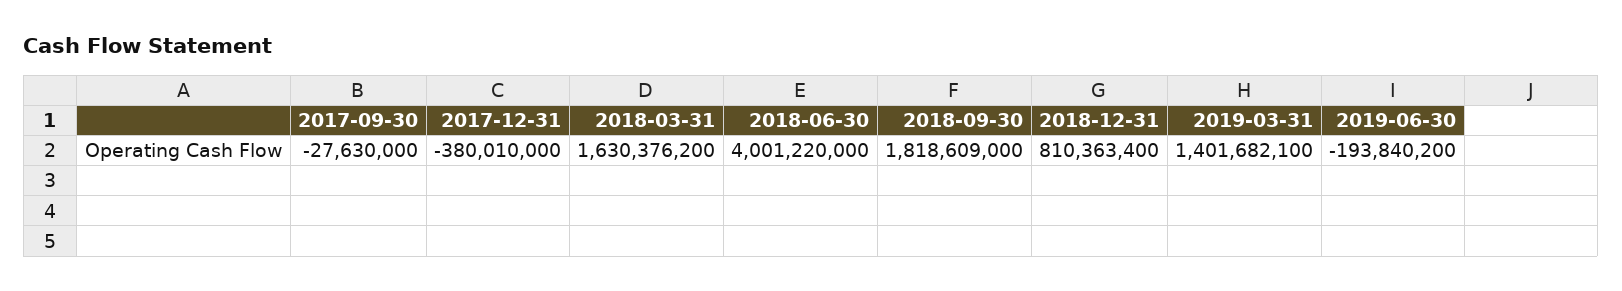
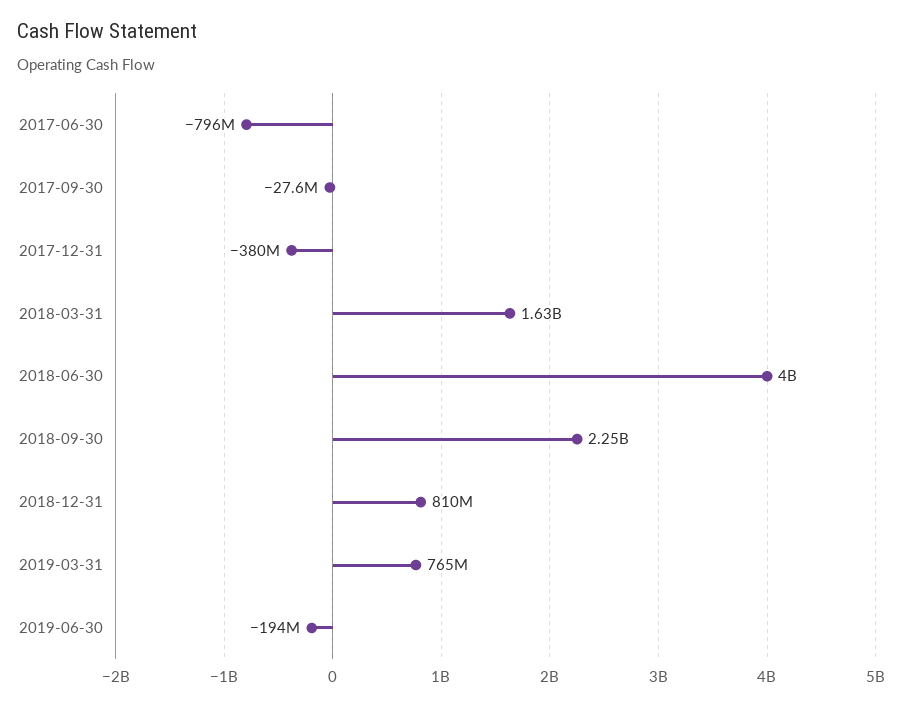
2018-09-30: 1818609000 -> 2250000000
2019-03-31: 1401682100 -> 765000000
2017-06-30: none -> -796000000

